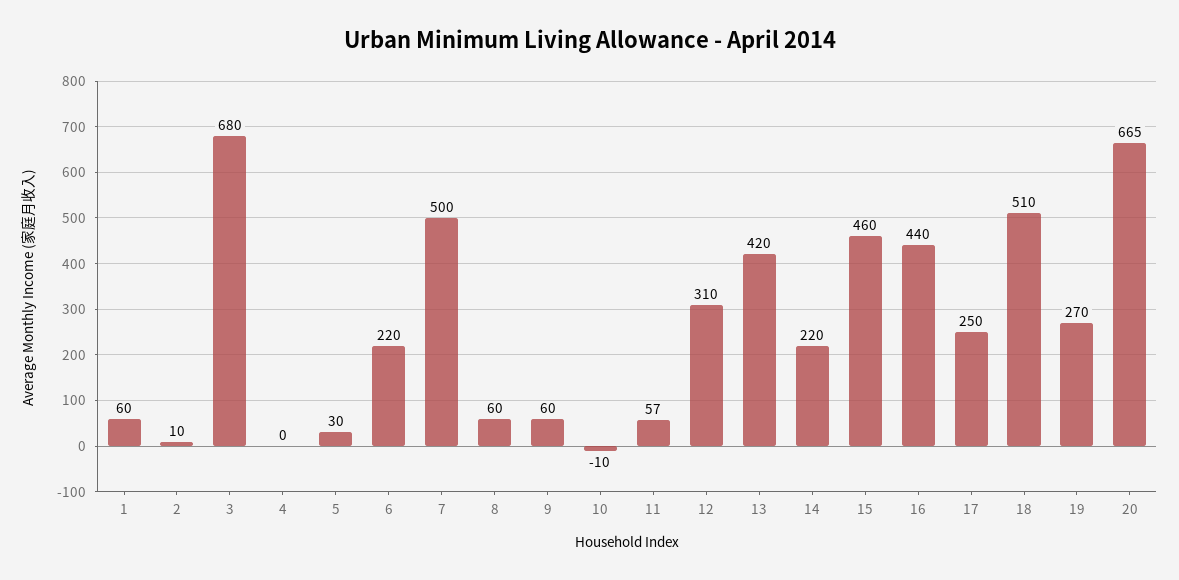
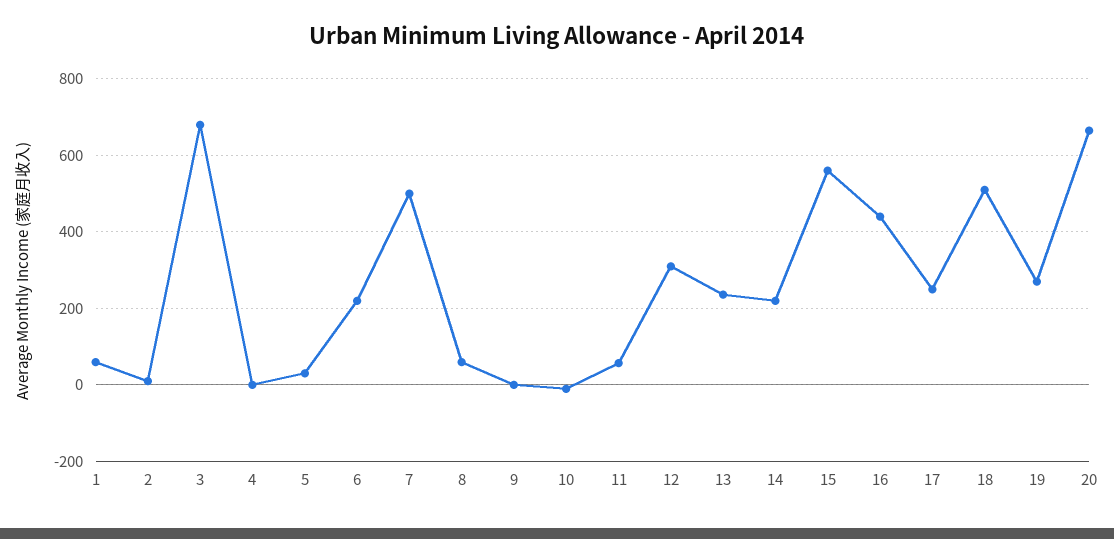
9: 60 -> 0
13: 420 -> 240
15: 460 -> 560

